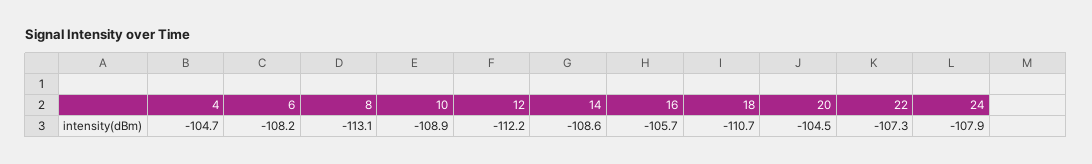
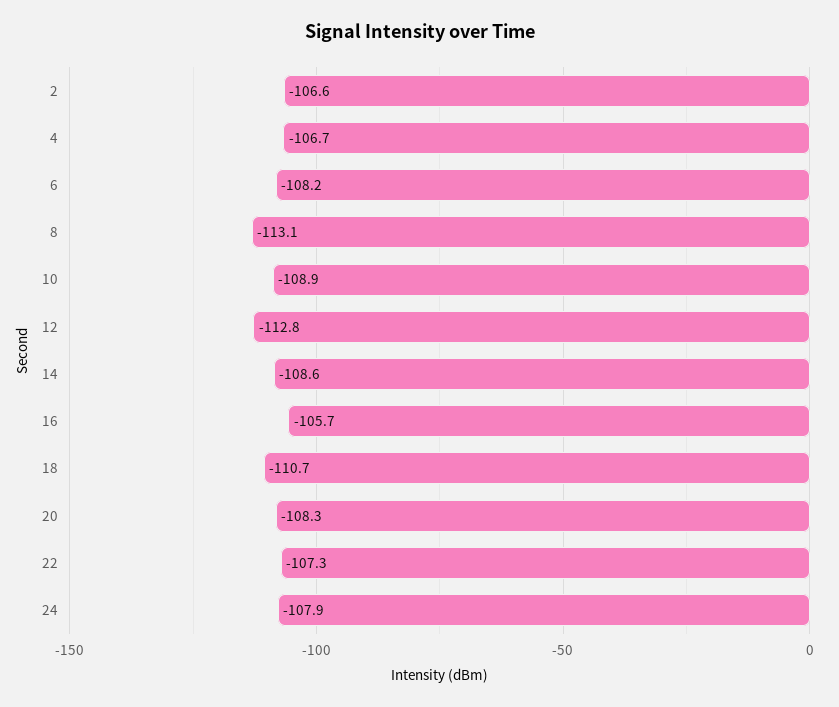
4: -104.7 -> -106.7
12: -112.2 -> -112.8
20: -104.5 -> -108.3
2: none -> -106.6

